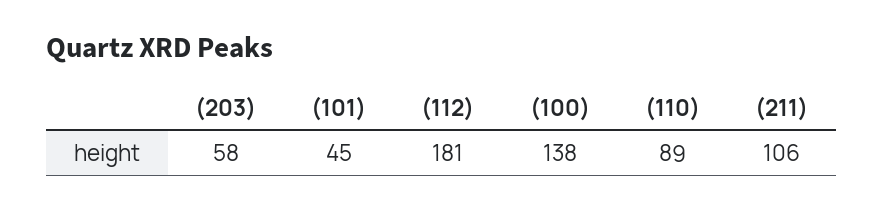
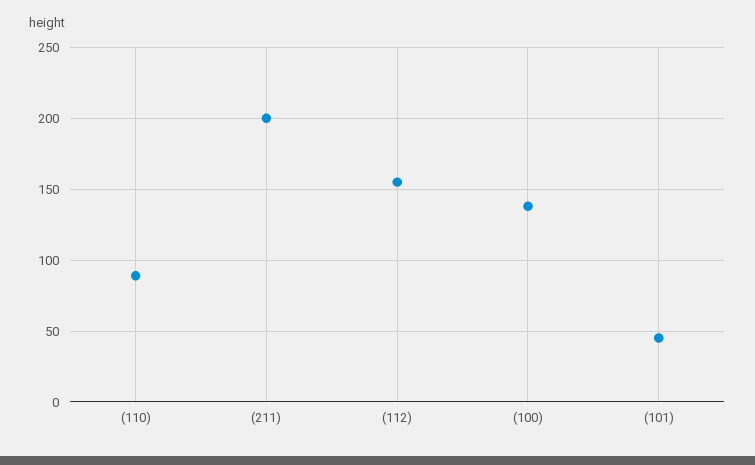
(203): 58 -> none
(112): 181 -> 155
(211): 106 -> 200

